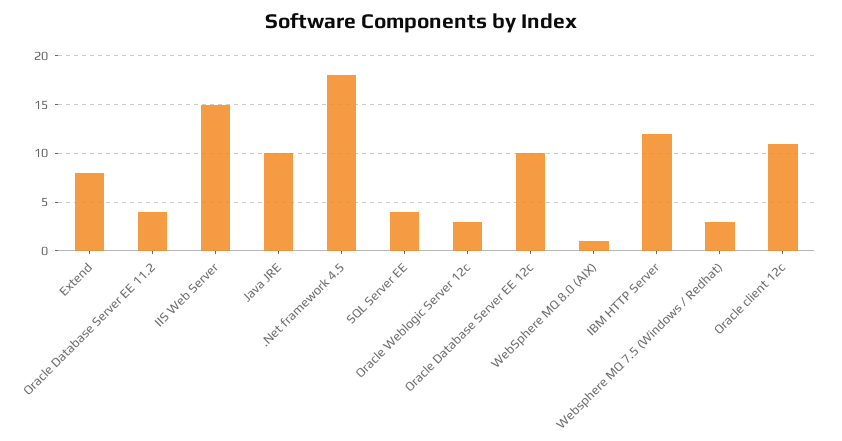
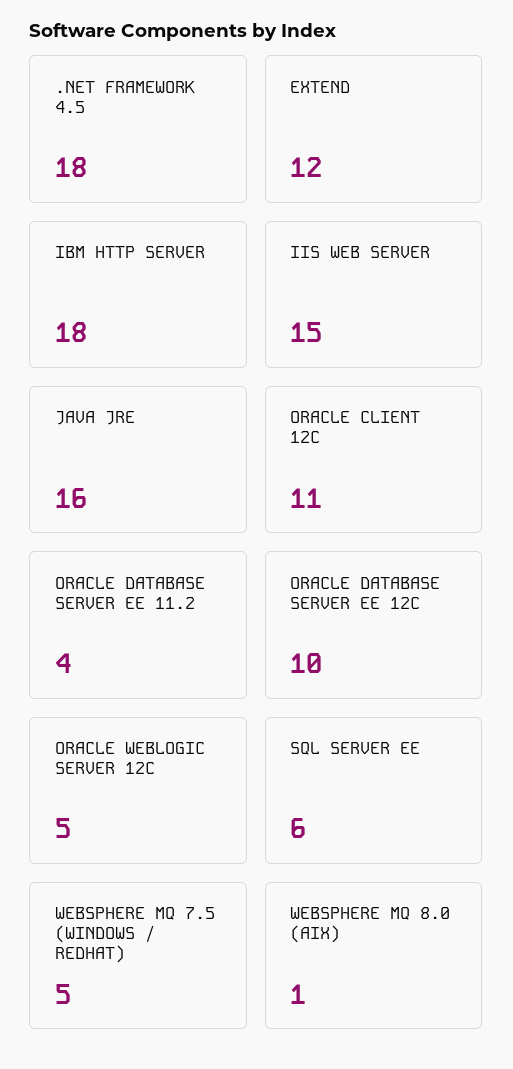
Extend: 8 -> 12
Java JRE: 10 -> 16
SQL Server EE: 4 -> 6
Oracle Weblogic Server 12c: 3 -> 5
IBM HTTP Server: 12 -> 18
Websphere MQ 7.5 (Windows / Redhat): 3 -> 5

